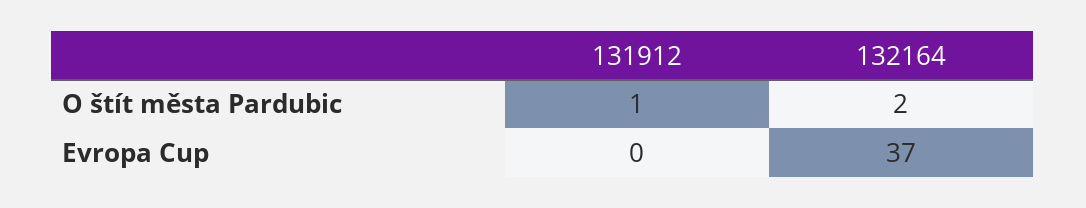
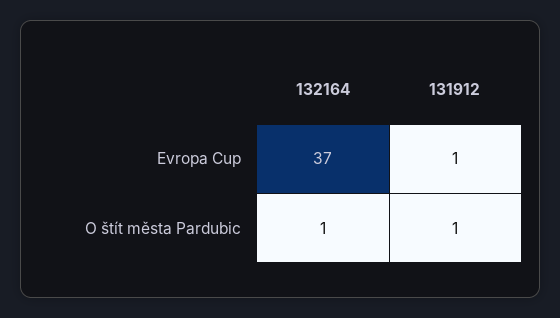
132164, O štít města Pardubic: 2 -> 1
131912, Evropa Cup: 0 -> 1

